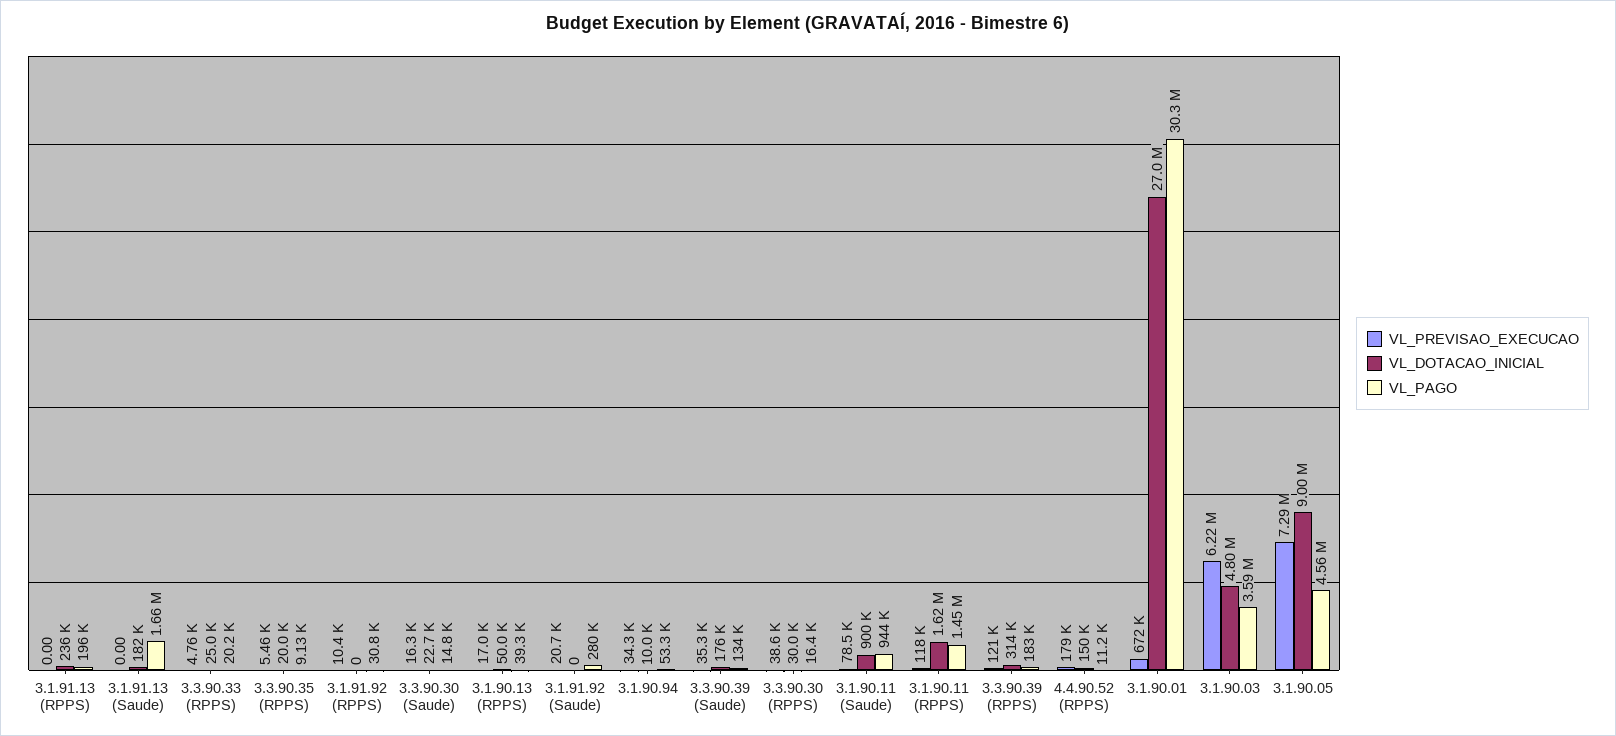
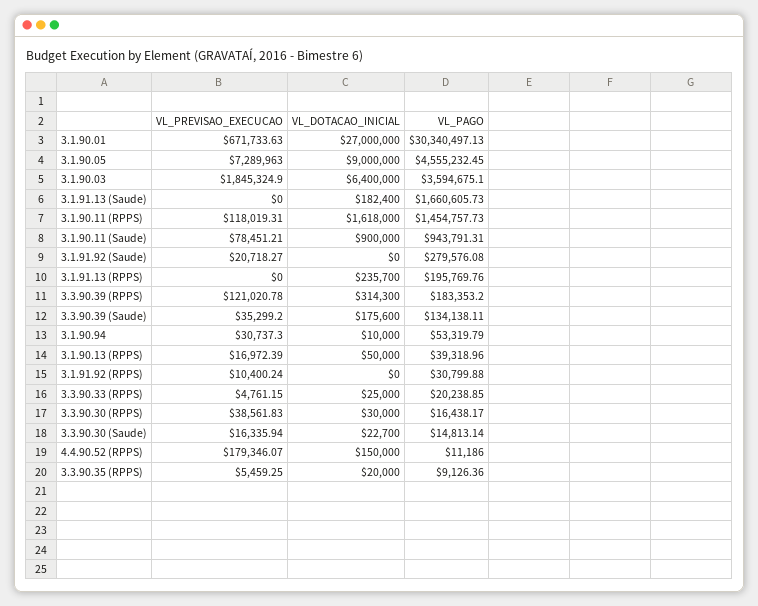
VL_PREVISAO_EXECUCAO, 3.1.90.94: 34300 -> 30737.3
VL_PREVISAO_EXECUCAO, 3.1.90.03: 6220000 -> 1845324.9
VL_DOTACAO_INICIAL, 3.1.90.03: 4800000 -> 6400000

